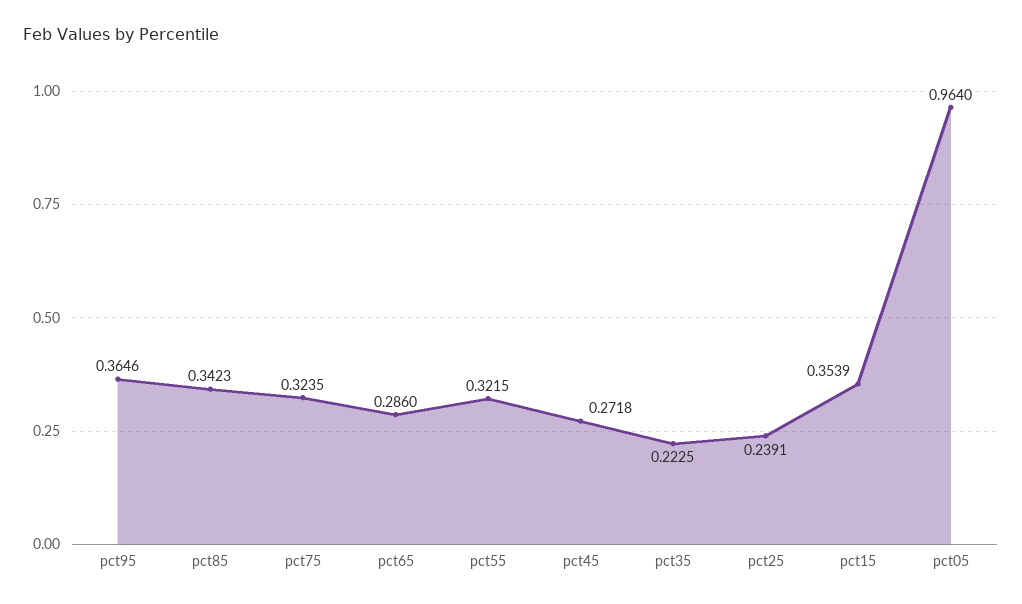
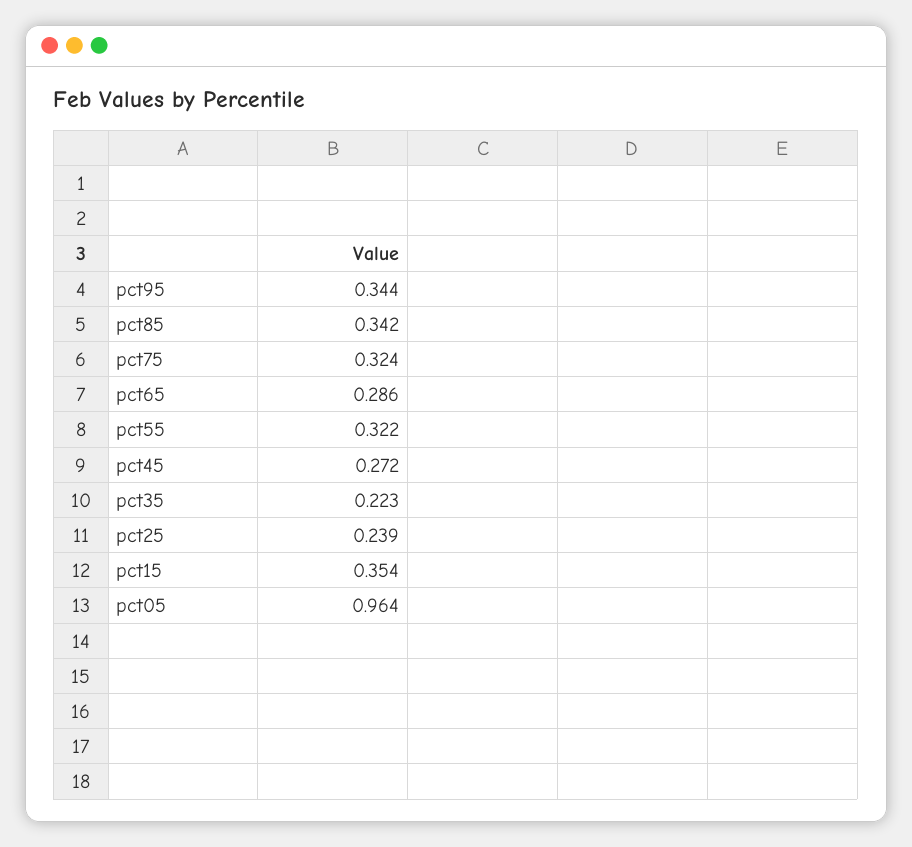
pct95: 0.3646 -> 0.344

